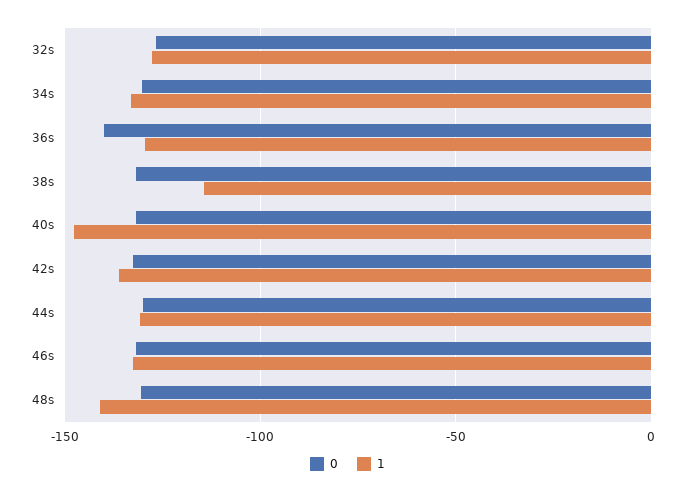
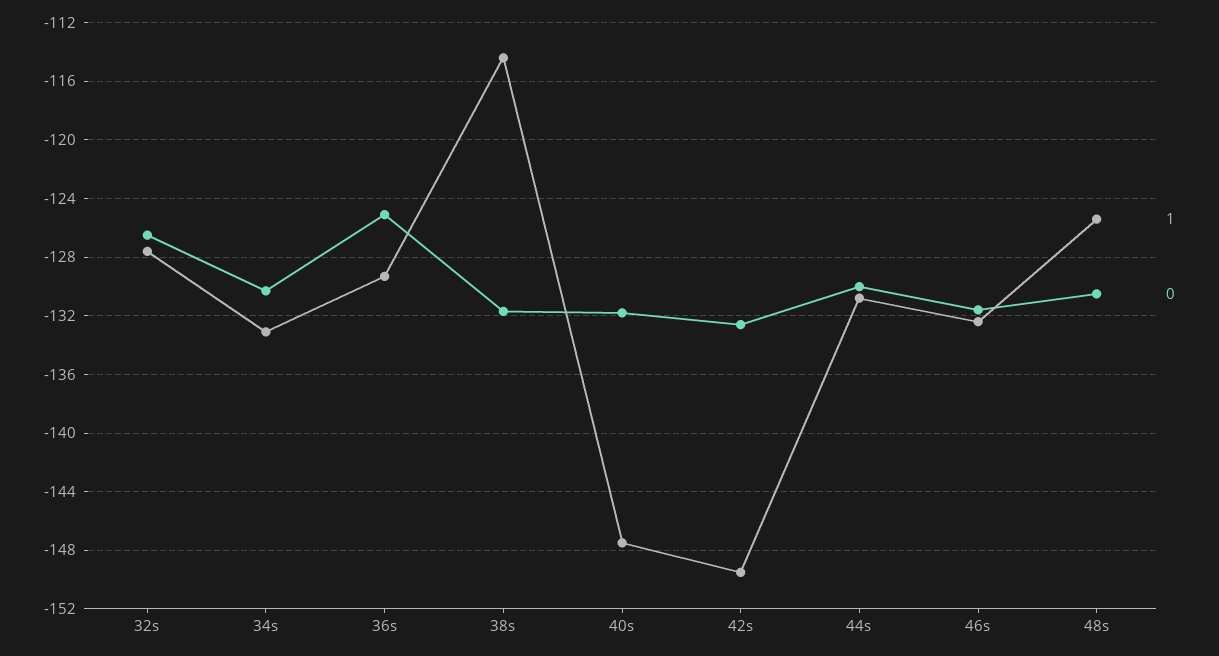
0, 36s: -140 -> -125
1, 42s: -135 -> -149.5
1, 48s: -140 -> -125.5

